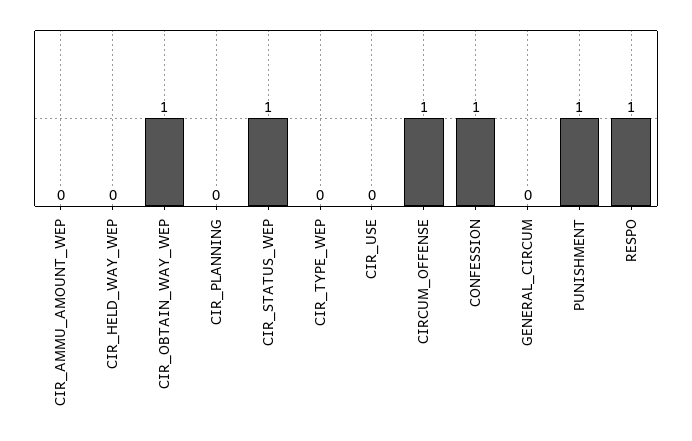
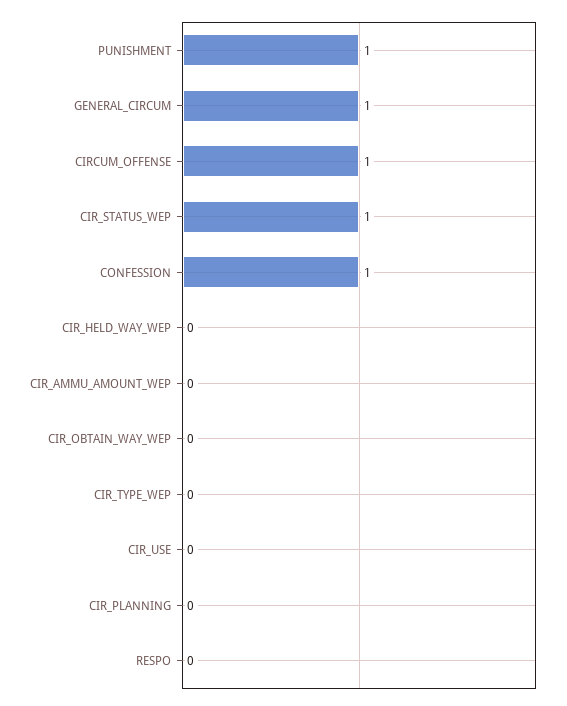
CIR_OBTAIN_WAY_WEP: 1 -> 0
GENERAL_CIRCUM: 0 -> 1
RESPO: 1 -> 0

